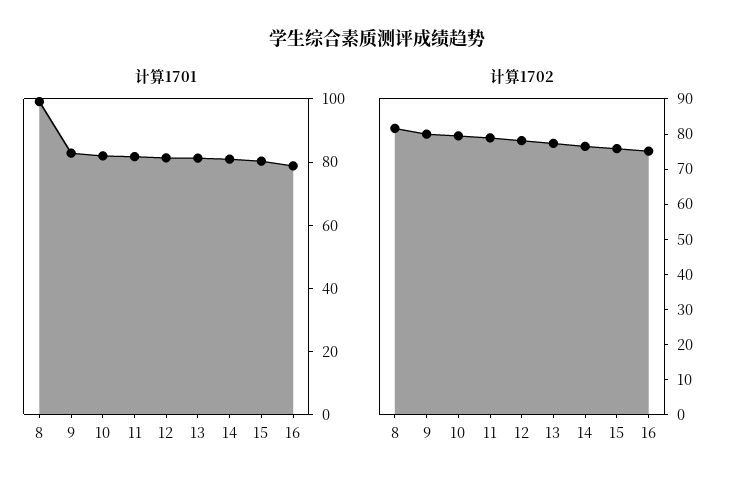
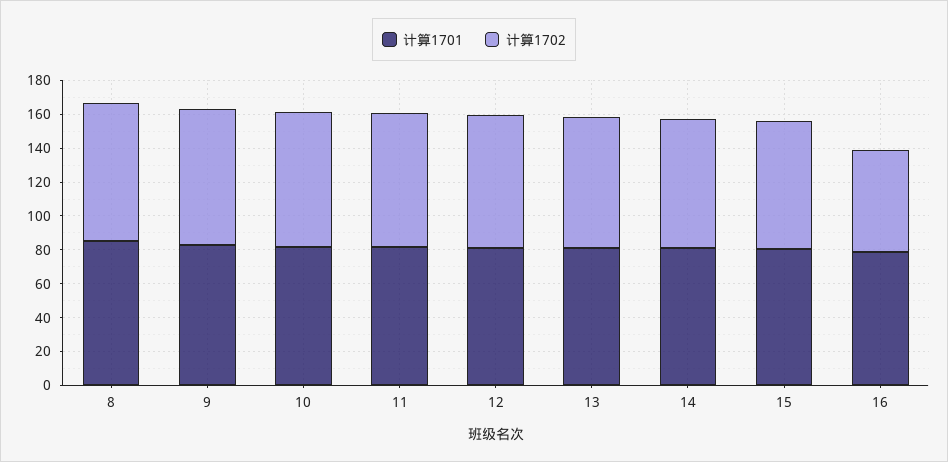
计算1701, 8: 100 -> 85
计算1702, 16: 75 -> 60

